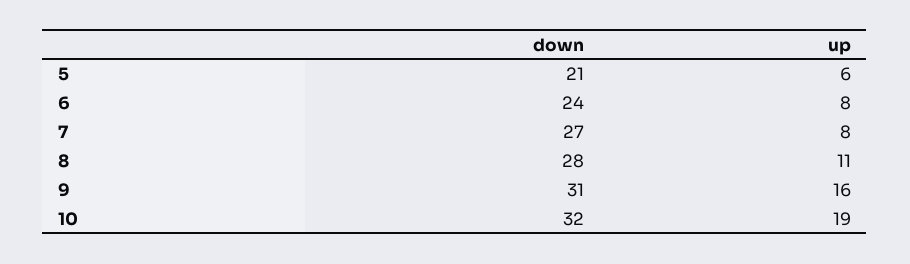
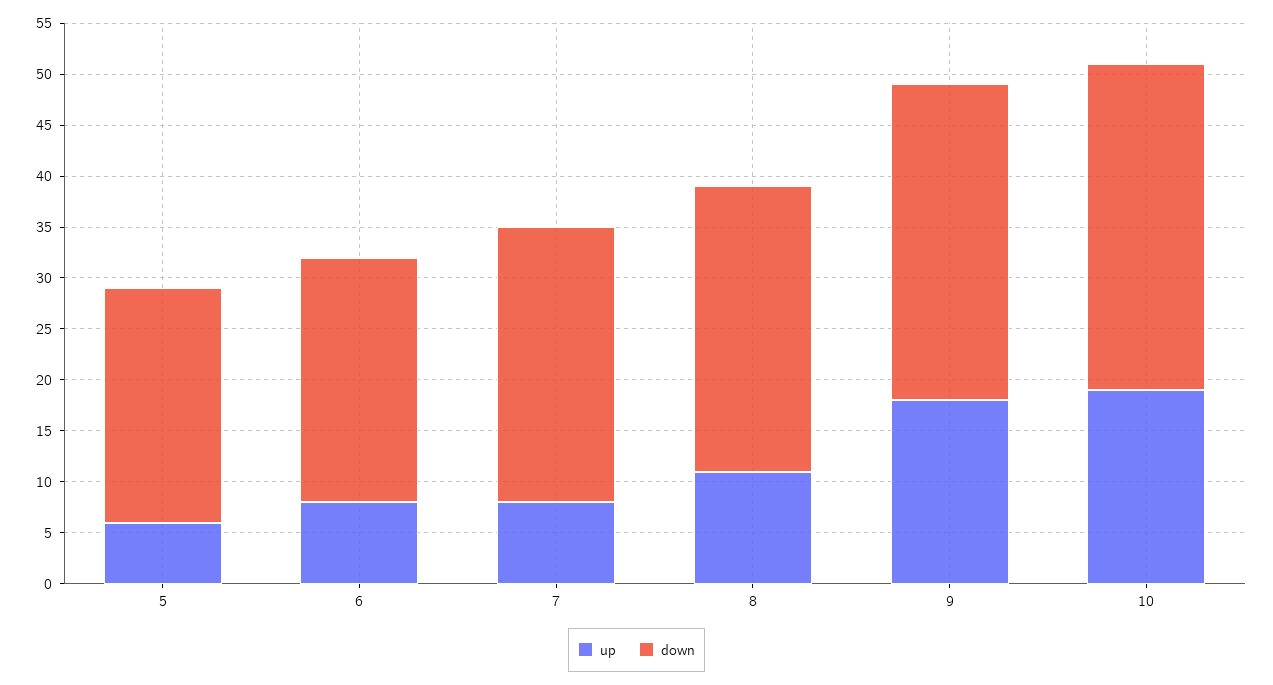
down, 5: 21 -> 23
up, 9: 16 -> 18

